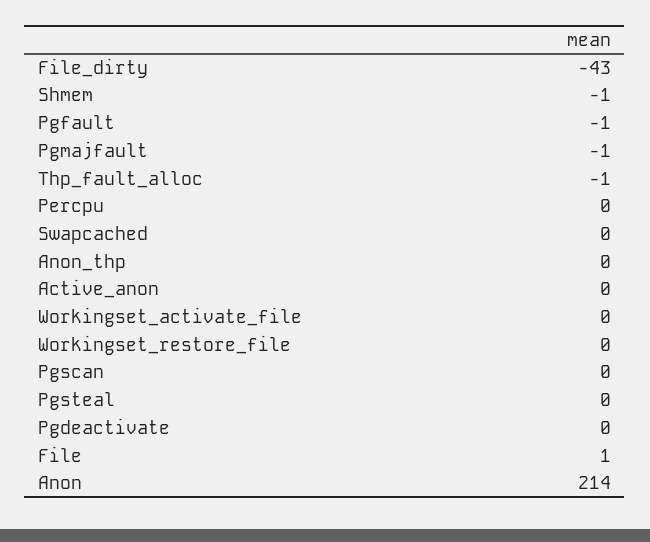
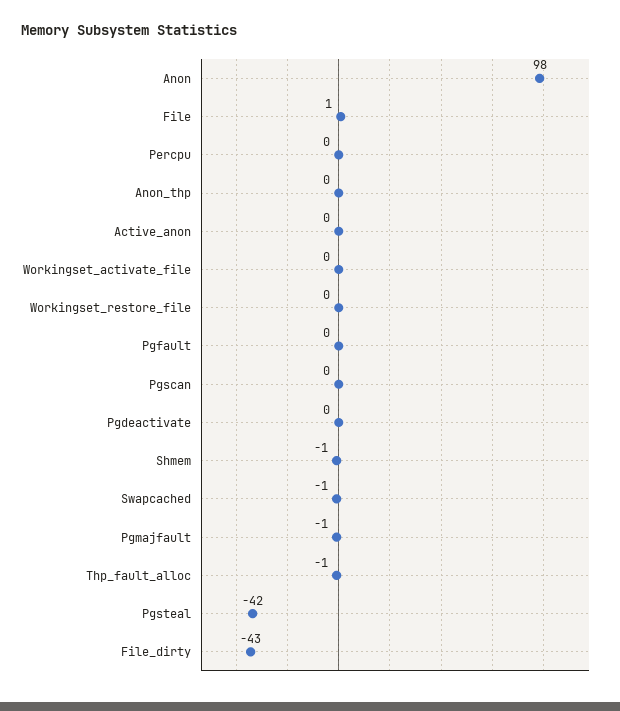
Pgfault: -1 -> 0
Swapcached: 0 -> -1
Pgsteal: 0 -> -42
Anon: 214 -> 98

